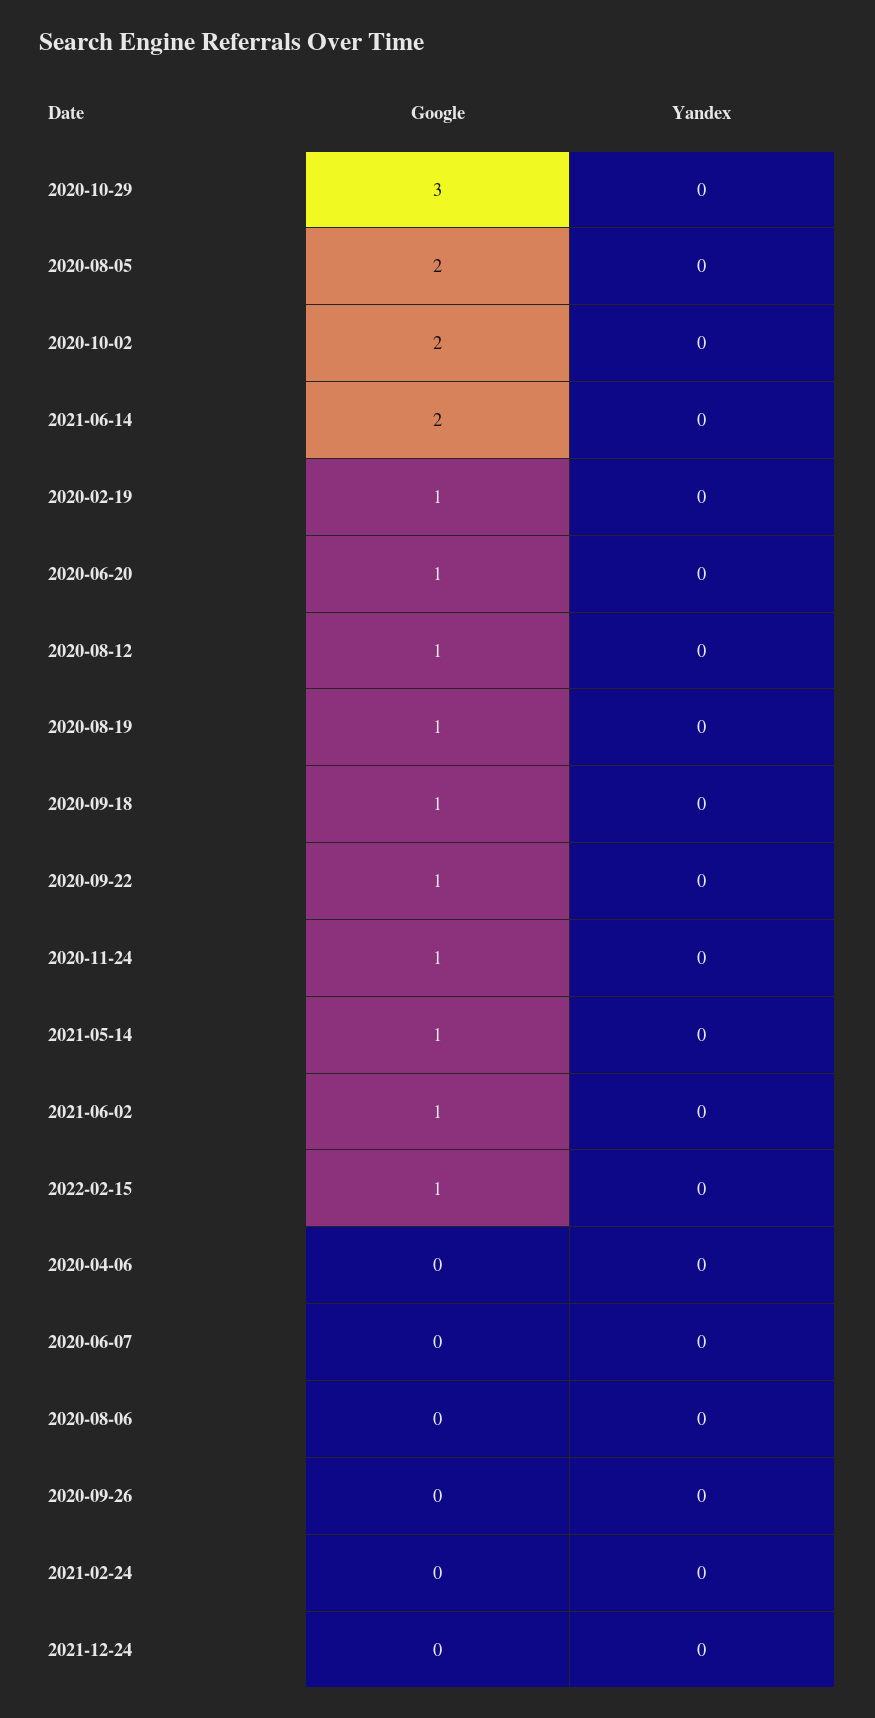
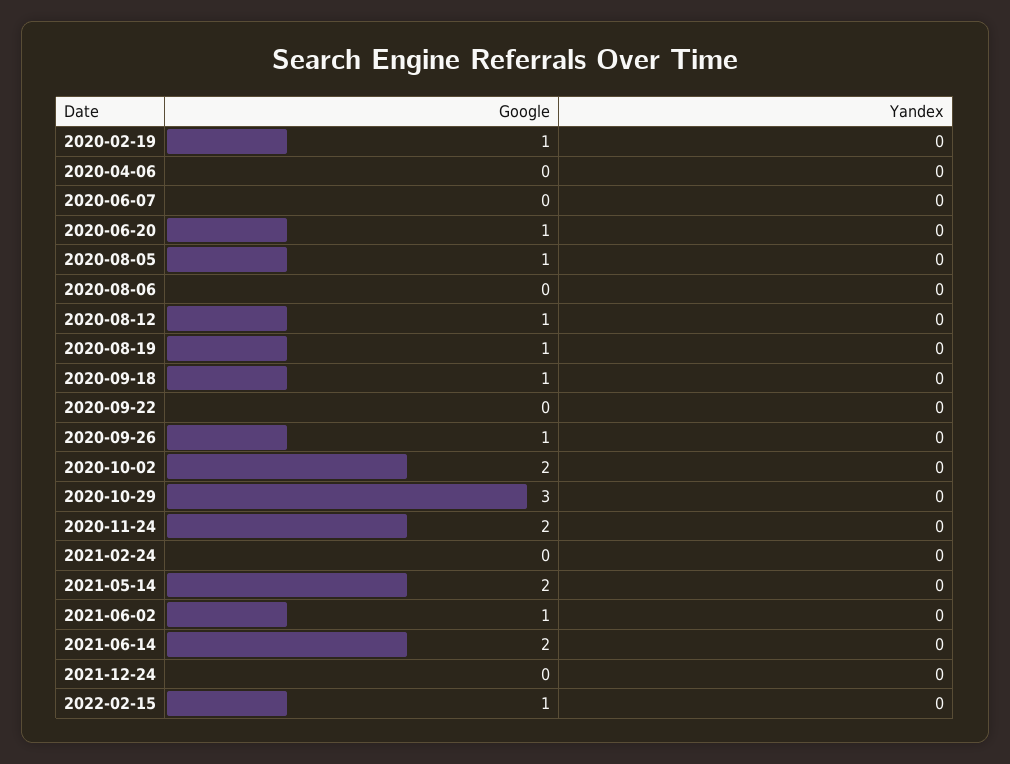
Google, 2020-08-05: 2 -> 1
Google, 2020-09-22: 1 -> 0
Google, 2020-11-24: 1 -> 2
Google, 2021-05-14: 1 -> 2
Google, 2020-09-26: 0 -> 1

